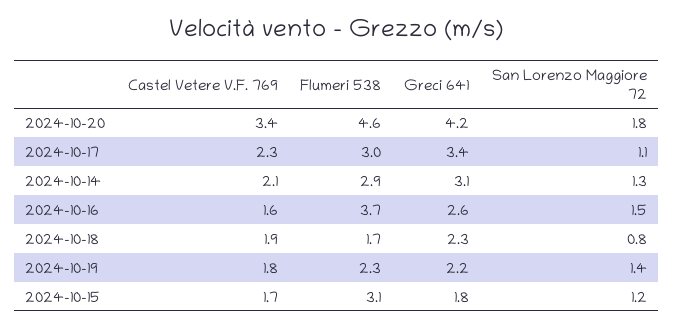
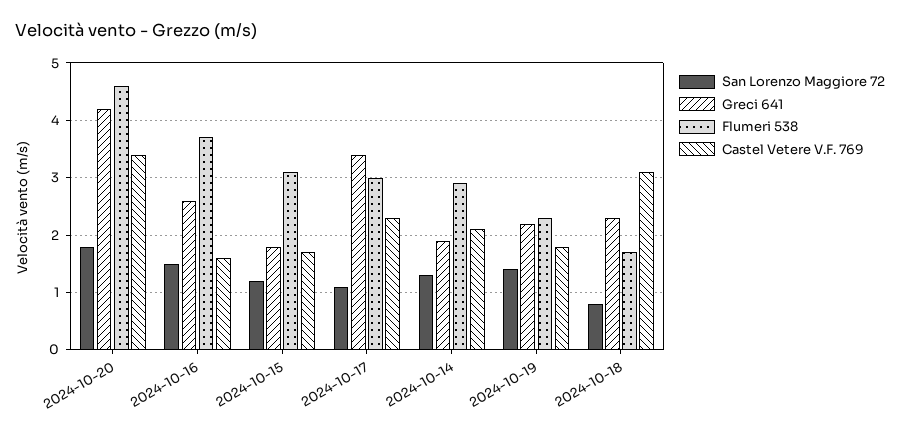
Greci 641, 2024-10-14: 3.1 -> 2
Castel Vetere V.F. 769, 2024-10-18: 1.9 -> 3

